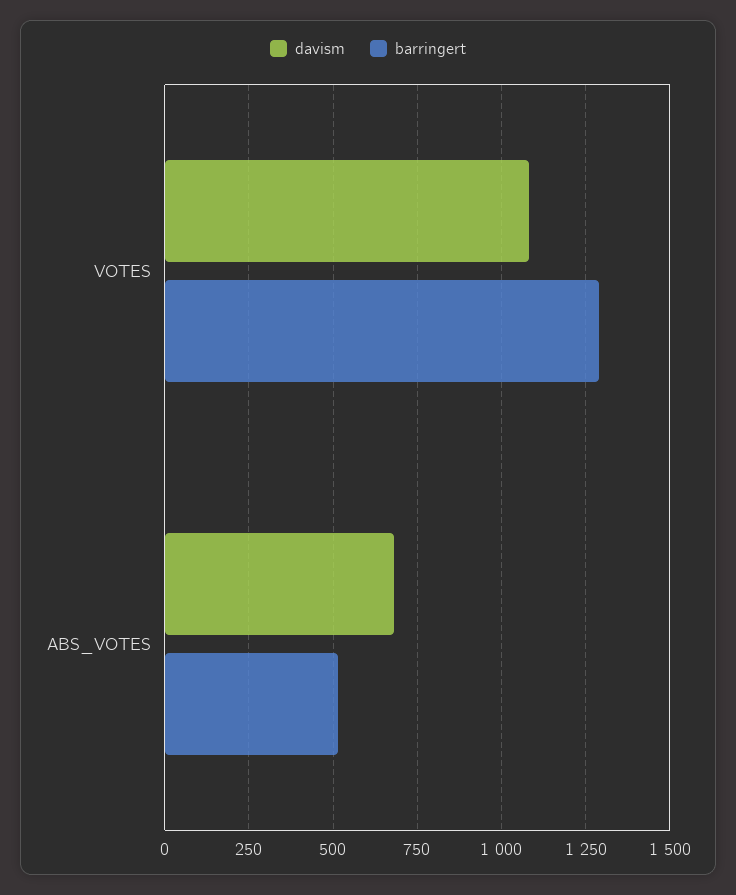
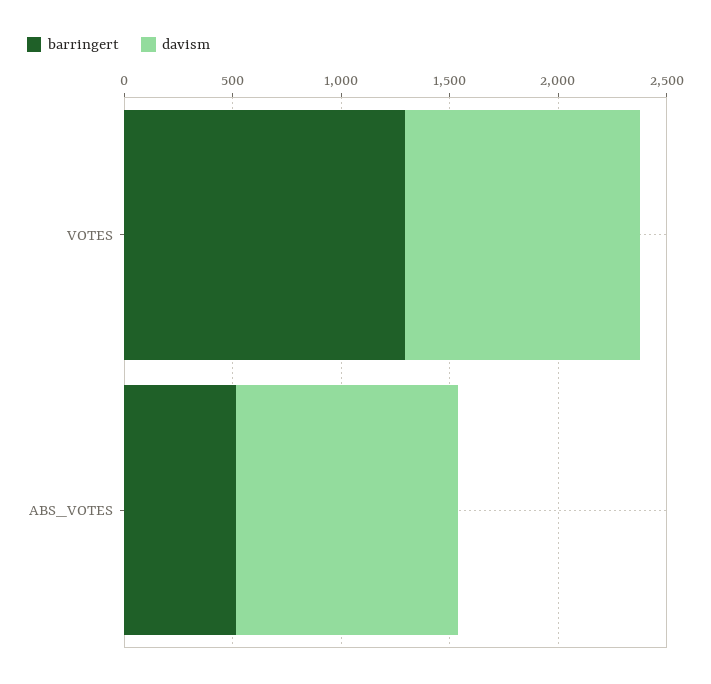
davism, ABS_VOTES: 675 -> 1000

